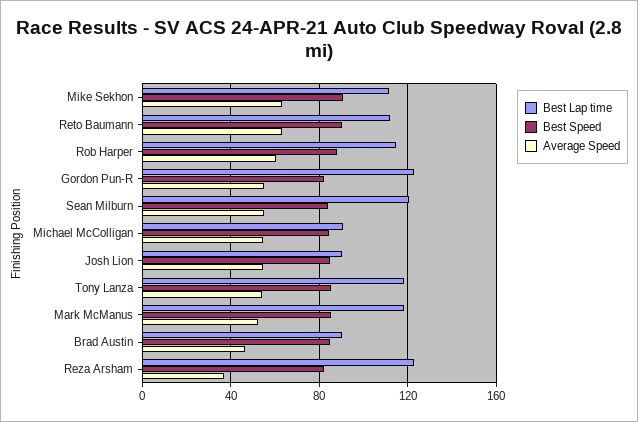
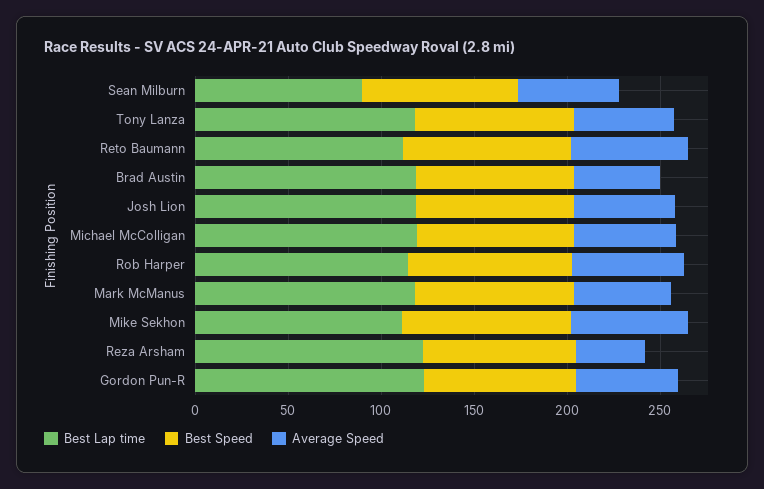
Best Lap time, Sean Milburn: 120 -> 90
Best Lap time, Michael McColligan: 90 -> 120
Best Lap time, Josh Lion: 90 -> 120
Best Lap time, Brad Austin: 90 -> 120

